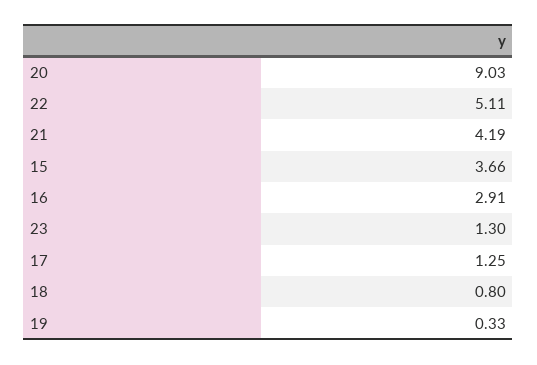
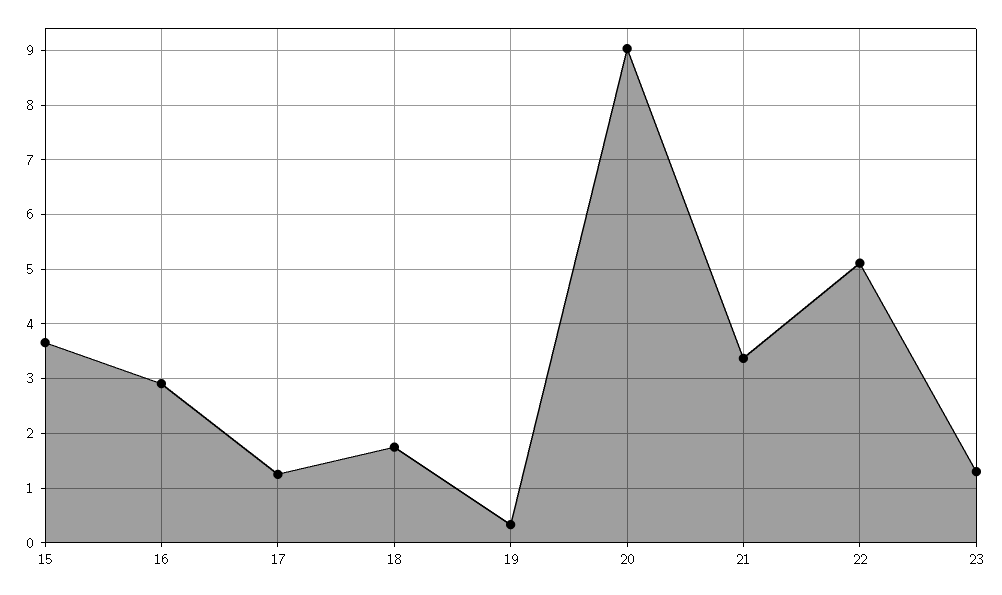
21: 4.19 -> 3.4
18: 0.8 -> 1.8

